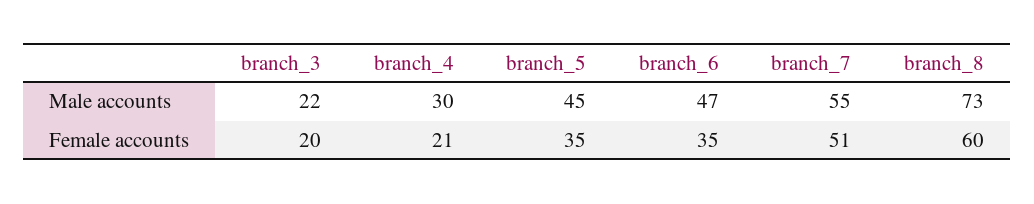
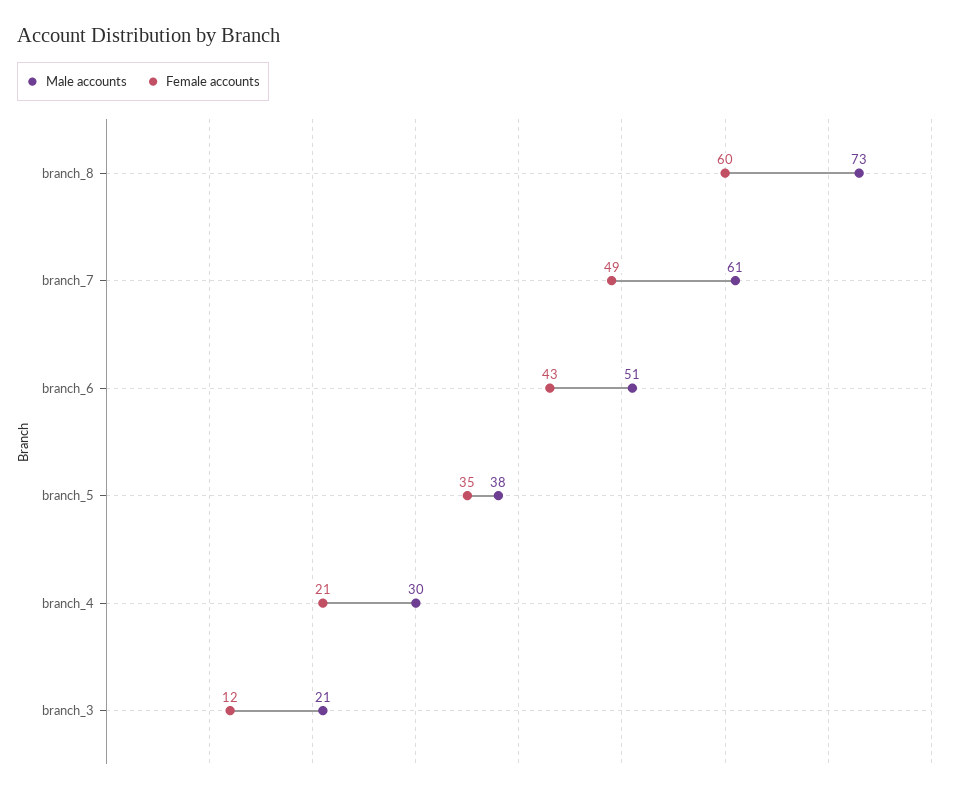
Male accounts, branch_3: 22 -> 21
Male accounts, branch_5: 45 -> 38
Male accounts, branch_6: 47 -> 51
Male accounts, branch_7: 55 -> 61
Female accounts, branch_3: 20 -> 12
Female accounts, branch_6: 35 -> 43
Female accounts, branch_7: 51 -> 49

